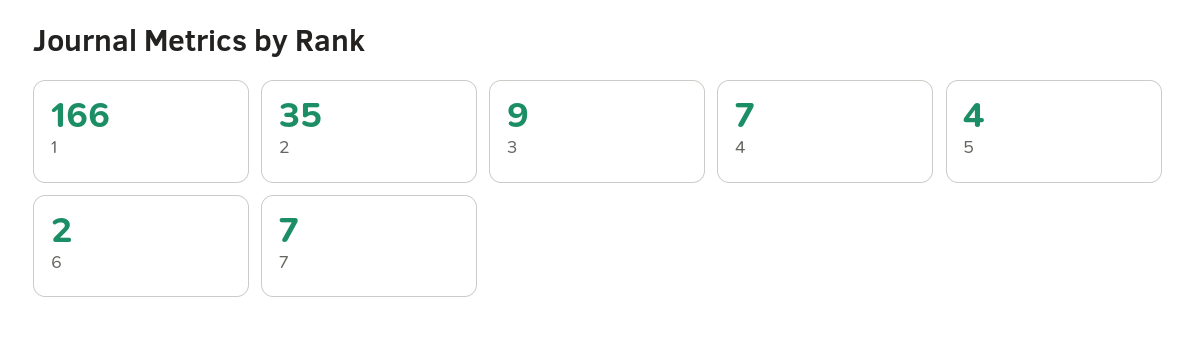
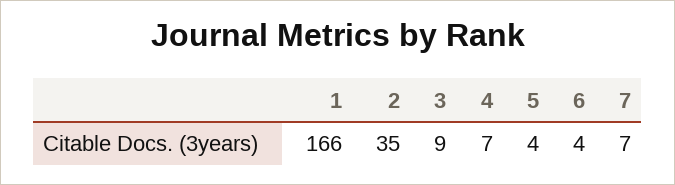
6: 2 -> 4

